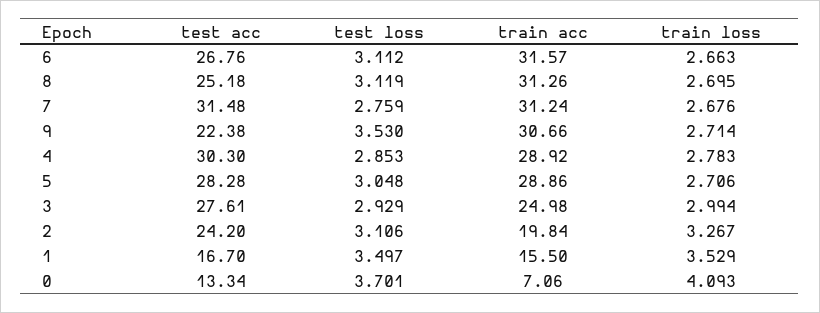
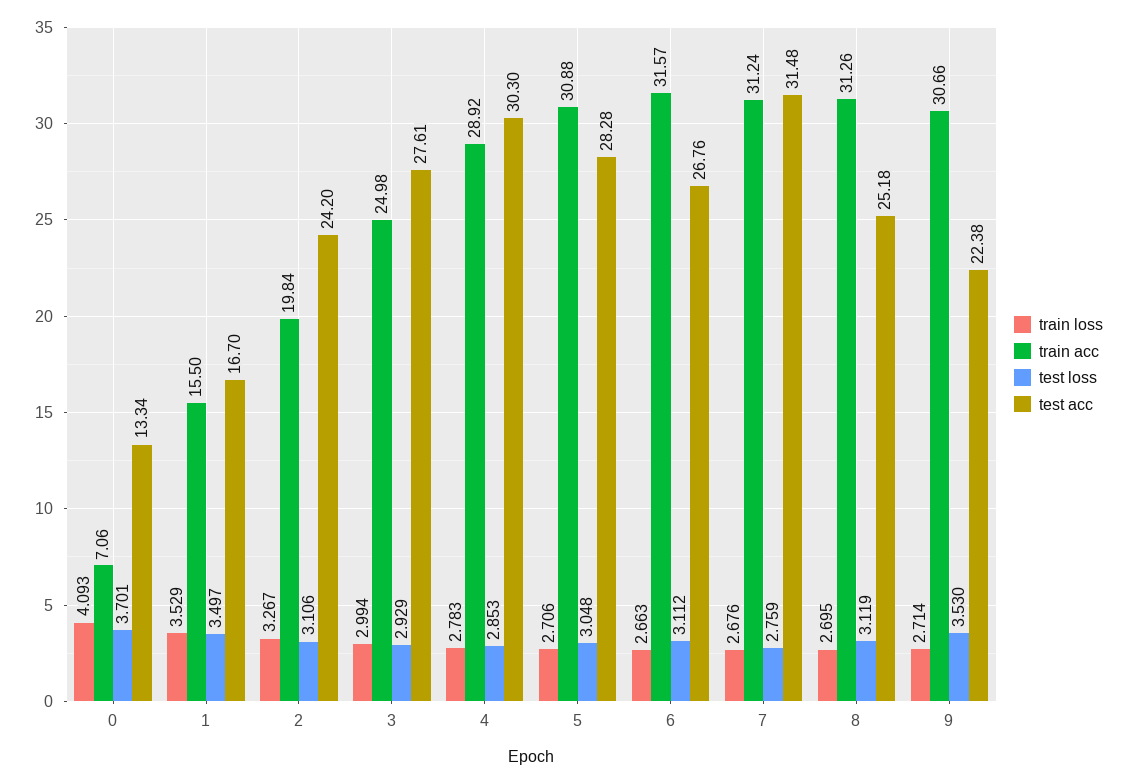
train acc, 5: 28.86 -> 30.88

